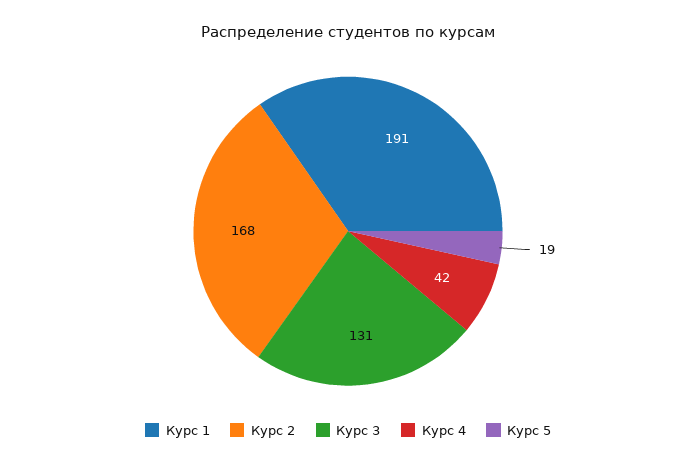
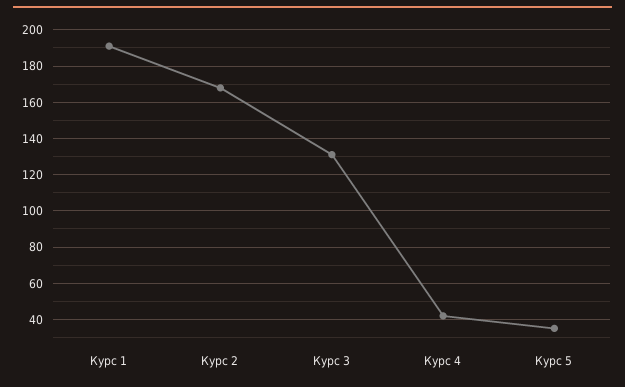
Курс 5: 19 -> 35

